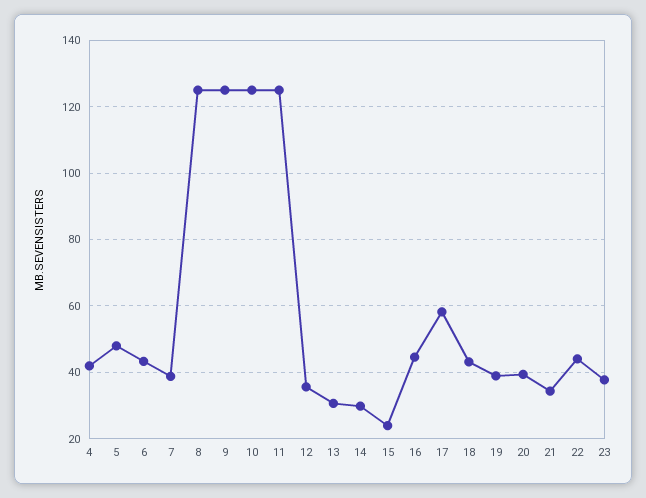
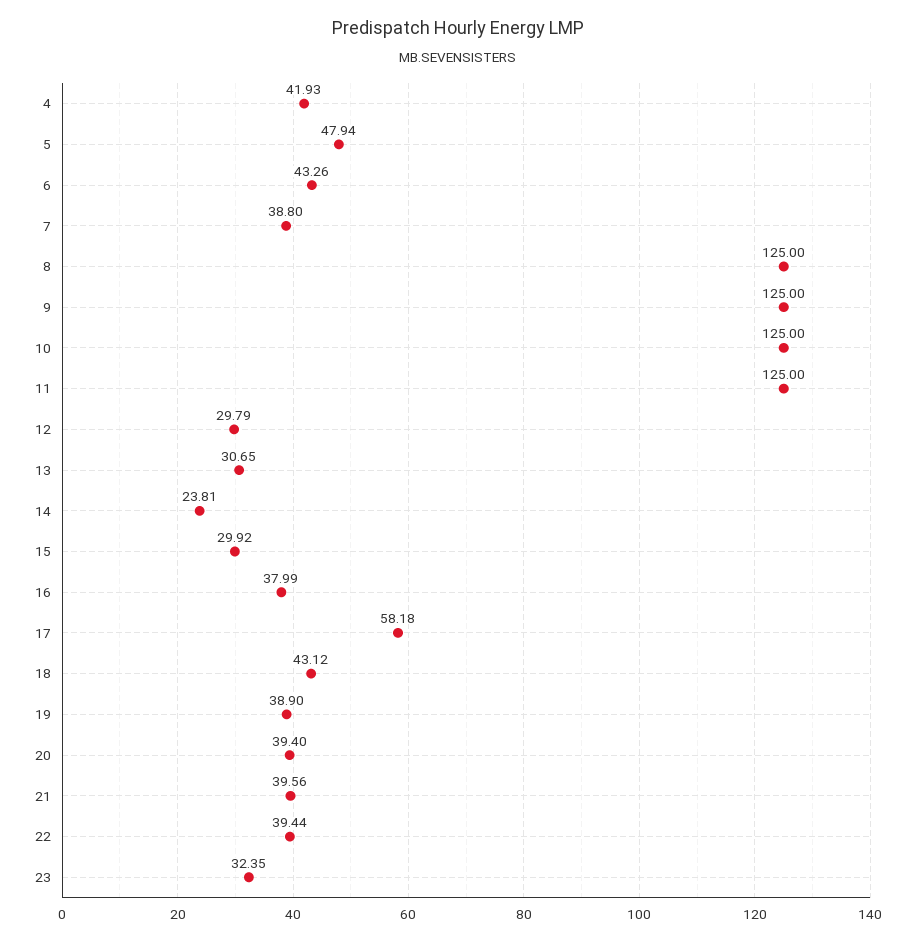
12: 36 -> 29.79
14: 30 -> 23.81
15: 24 -> 29.92
16: 44 -> 37.99
21: 34 -> 39.56
22: 44 -> 39.44
23: 38 -> 32.35

